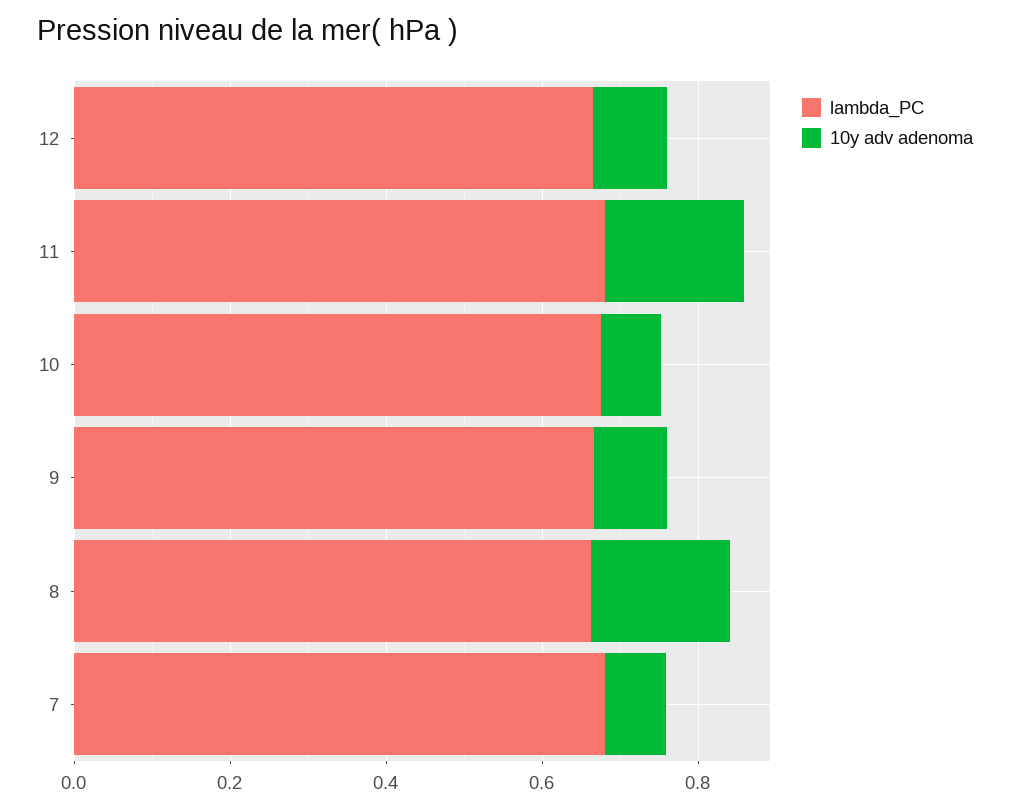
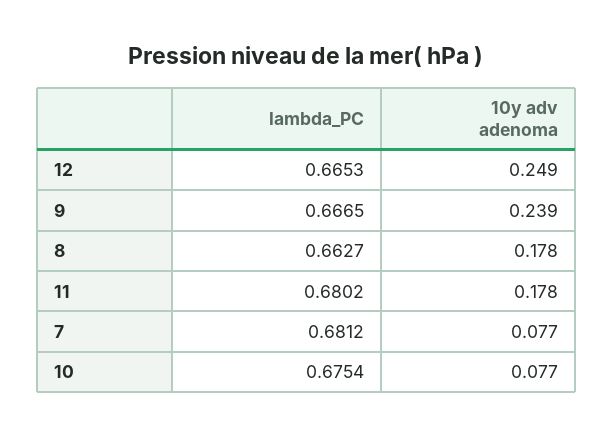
10y adv adenoma, 12: 0.1 -> 0.249
10y adv adenoma, 9: 0.1 -> 0.239

